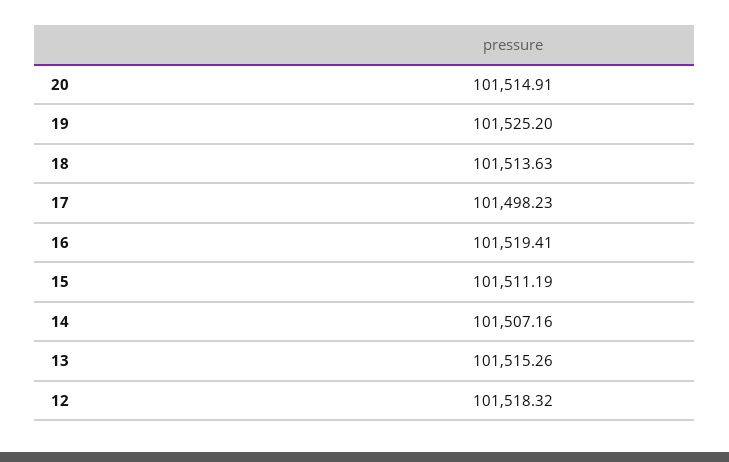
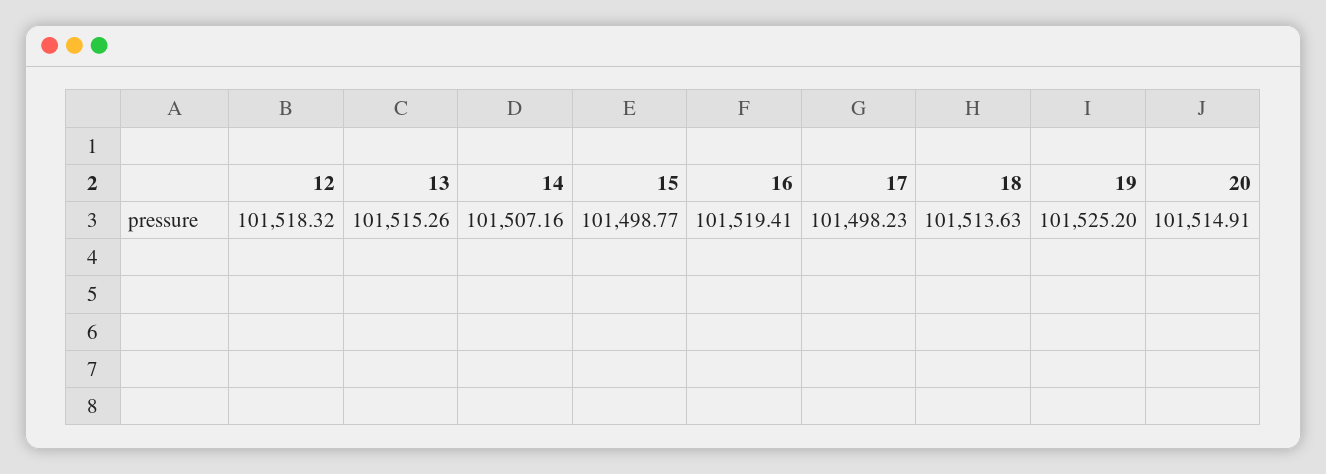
15: 101511.19 -> 101498.77

